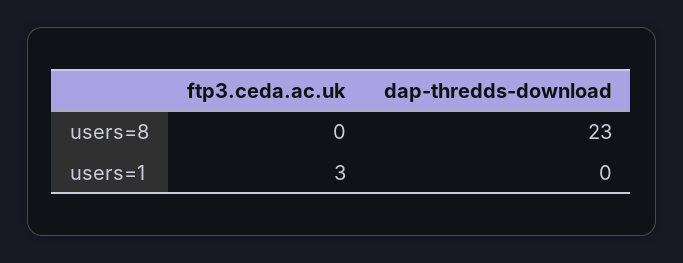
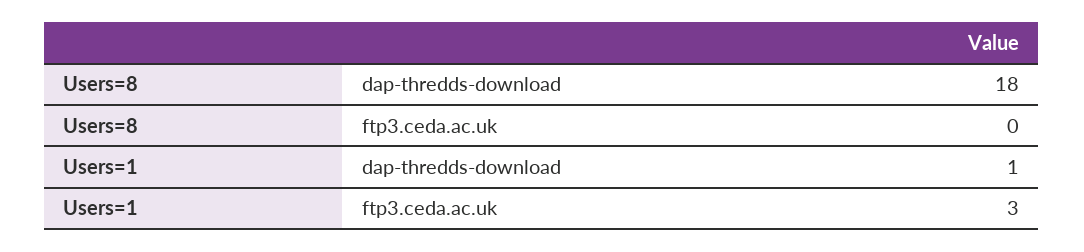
dap-thredds-download, users=8: 23 -> 18
dap-thredds-download, users=1: 0 -> 1

